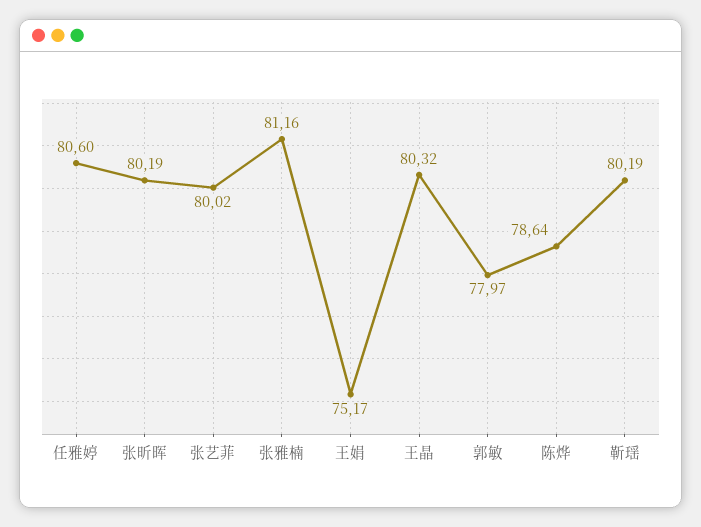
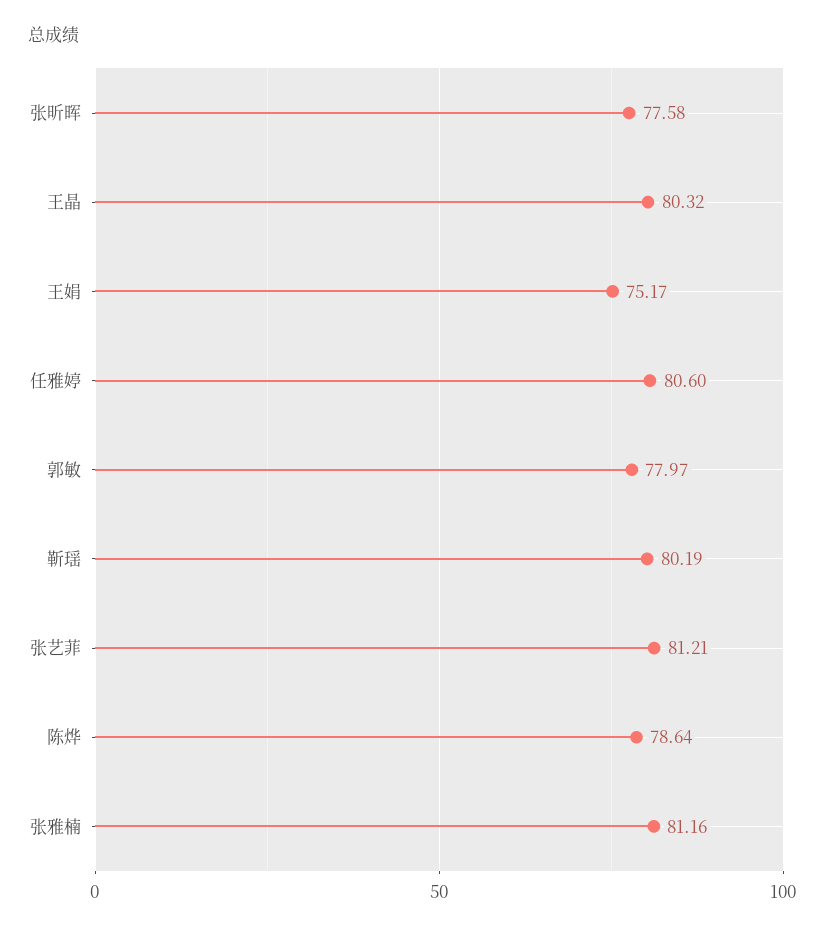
张昕晖: 80.19 -> 77.58
张艺菲: 80.02 -> 81.21

